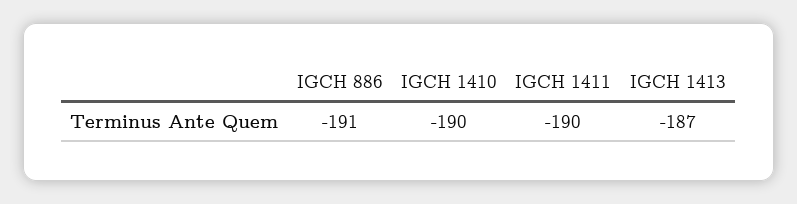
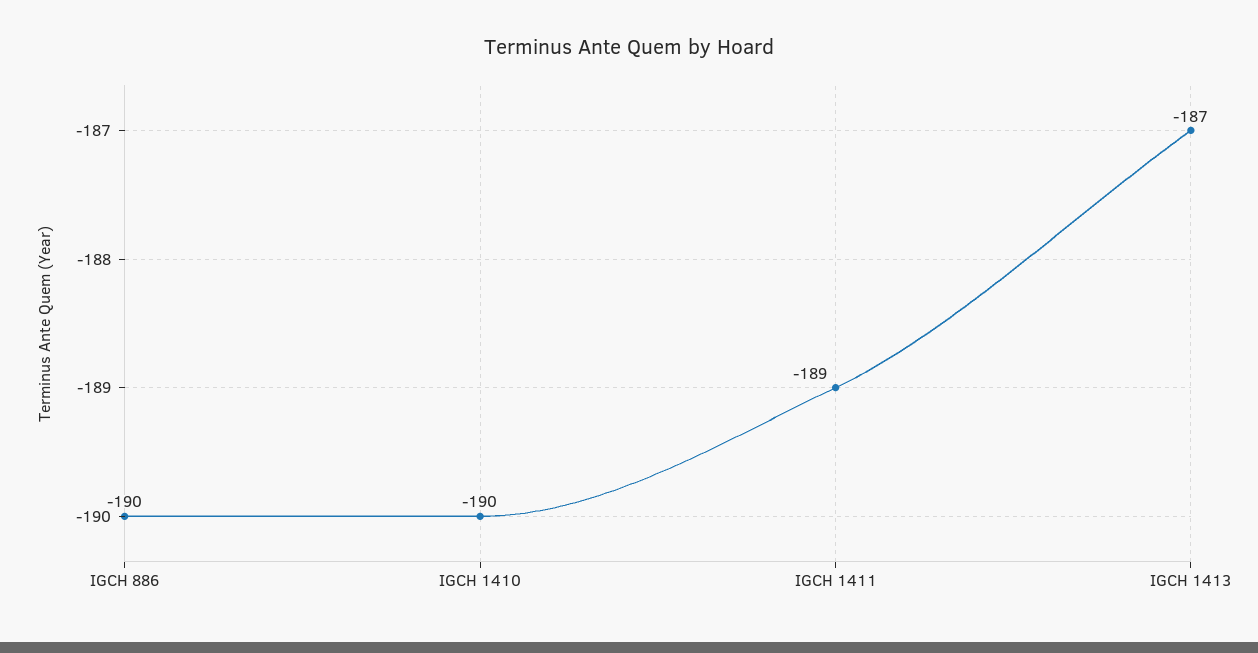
IGCH 886: -191 -> -190
IGCH 1411: -190 -> -189

